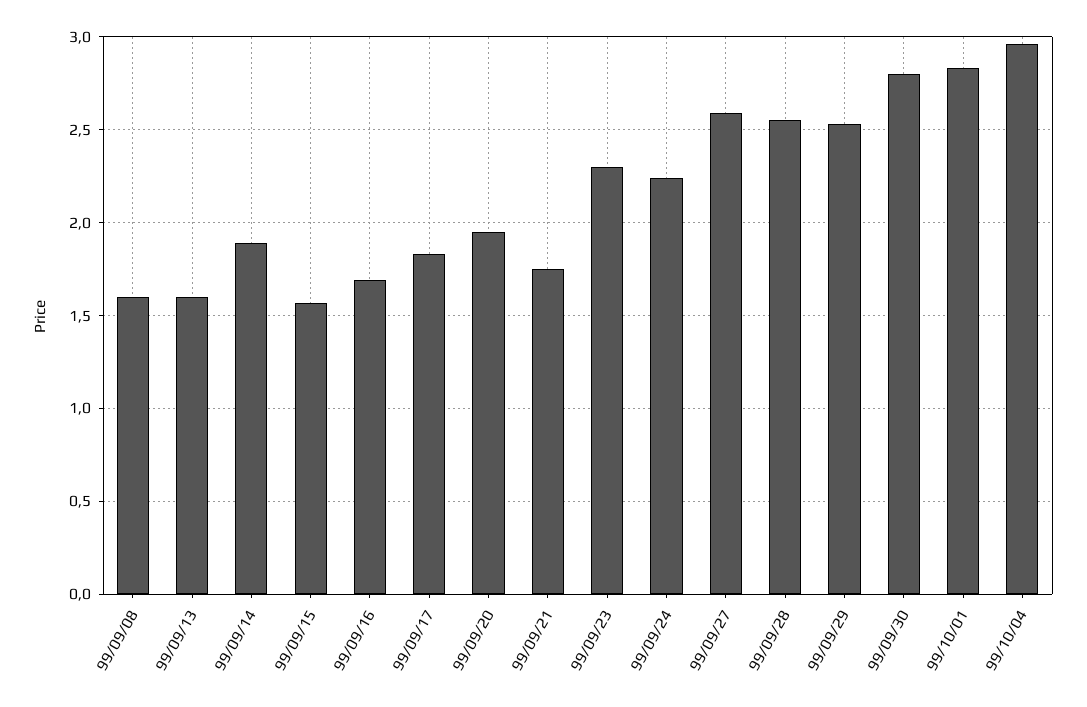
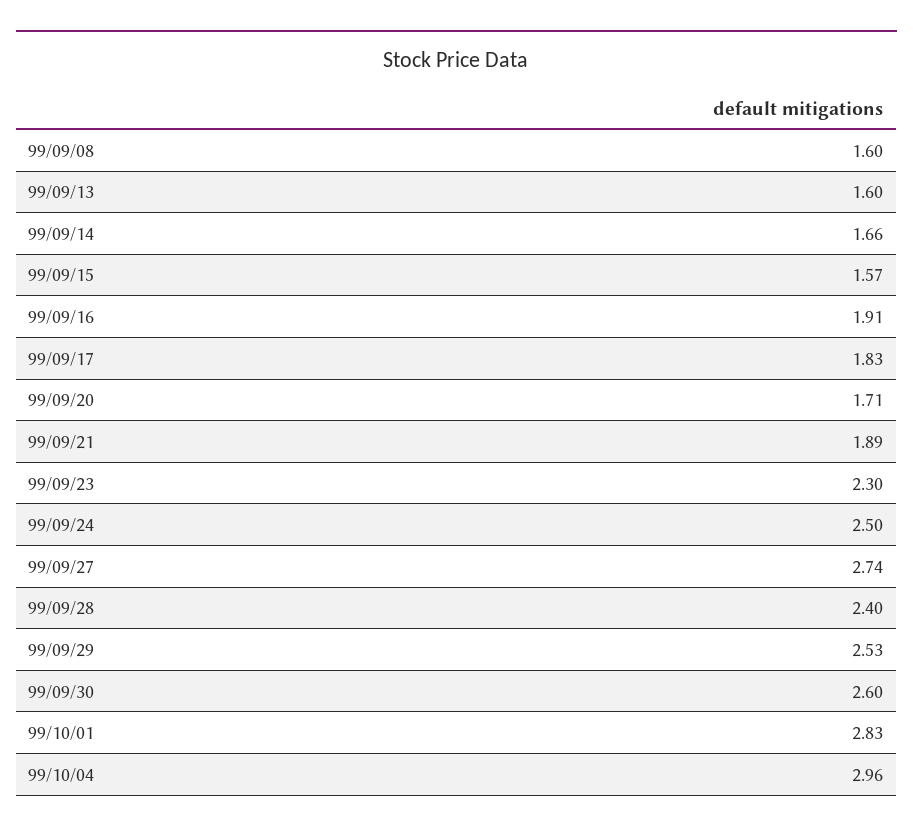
99/09/14: 1.9 -> 1.66
99/09/16: 1.7 -> 1.91
99/09/20: 1.95 -> 1.71
99/09/21: 1.75 -> 1.89
99/09/24: 2.25 -> 2.5
99/09/27: 2.6 -> 2.74
99/09/28: 2.55 -> 2.4
99/09/30: 2.8 -> 2.6

